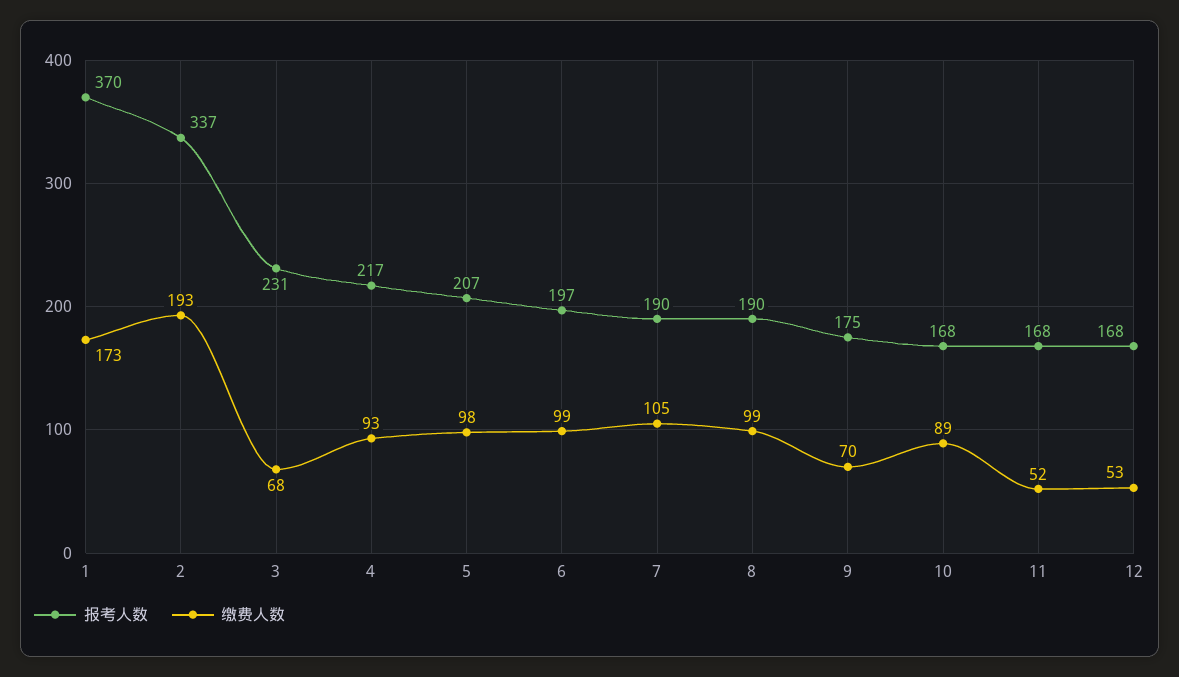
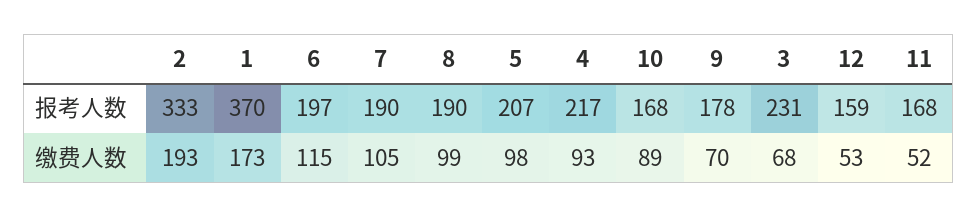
报考人数, 2: 337 -> 333
缴费人数, 6: 99 -> 115
报考人数, 9: 175 -> 178
报考人数, 12: 168 -> 159

